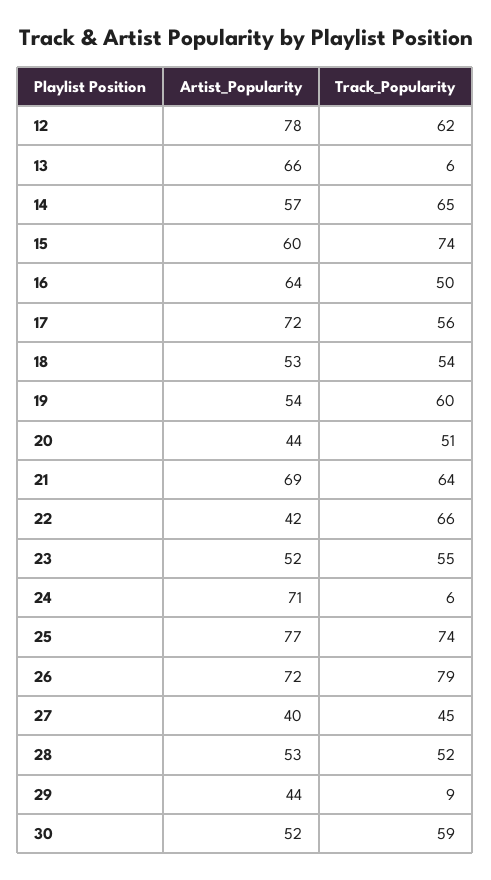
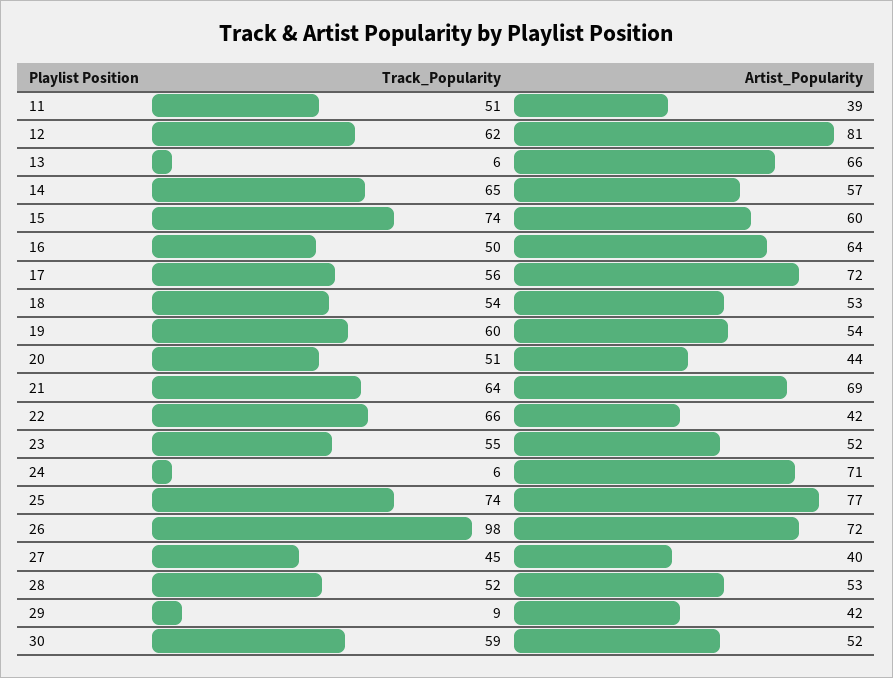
Artist_Popularity, 12: 78 -> 81
Track_Popularity, 26: 79 -> 98
Artist_Popularity, 29: 44 -> 42
Track_Popularity, 11: none -> 51
Artist_Popularity, 11: none -> 39

